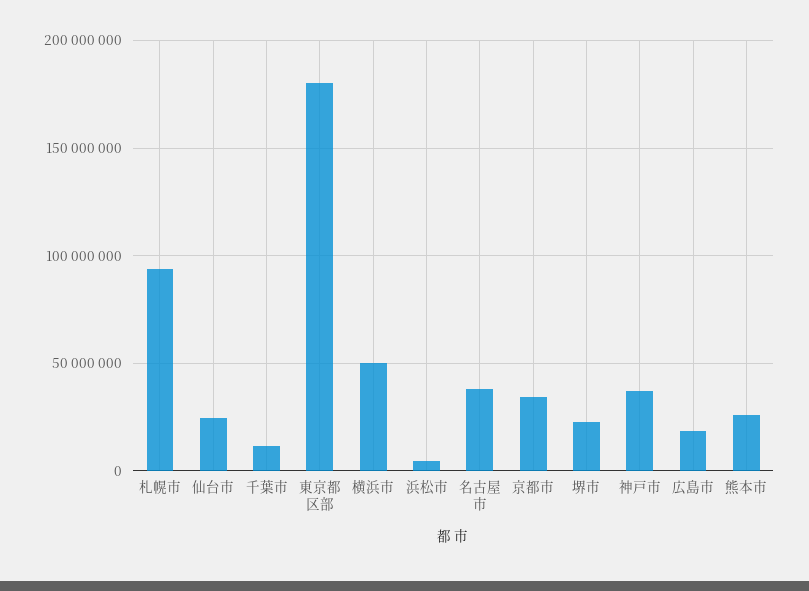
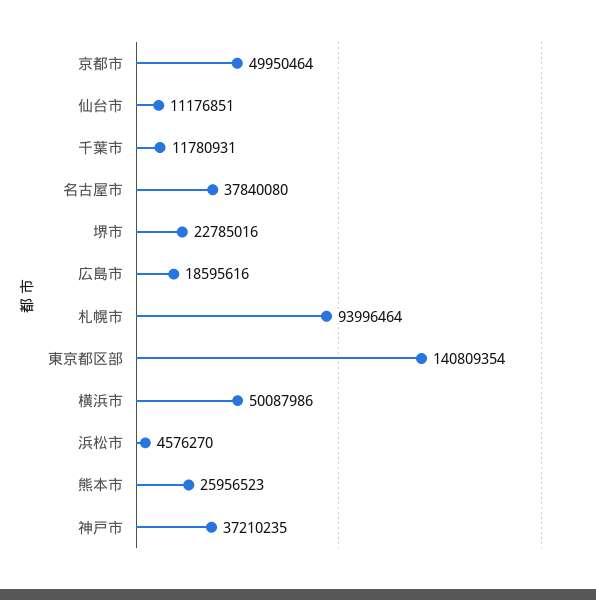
仙台市: 25000000 -> 11176851
東京都区部: 180000000 -> 140809354
京都市: 35000000 -> 49950464

